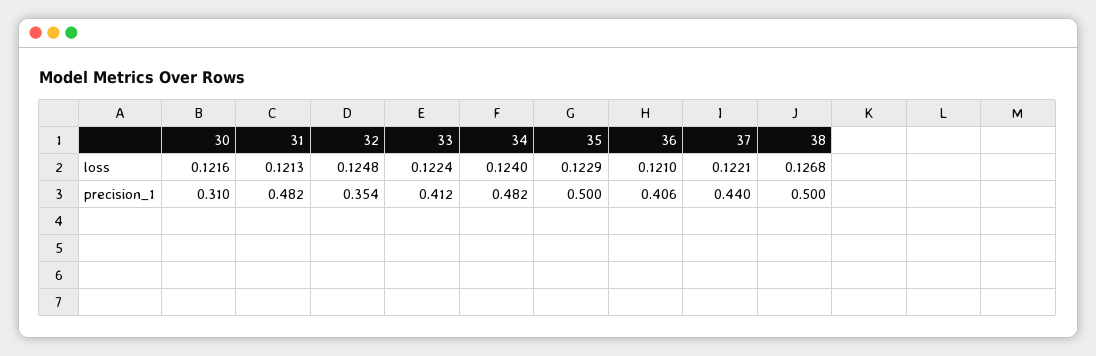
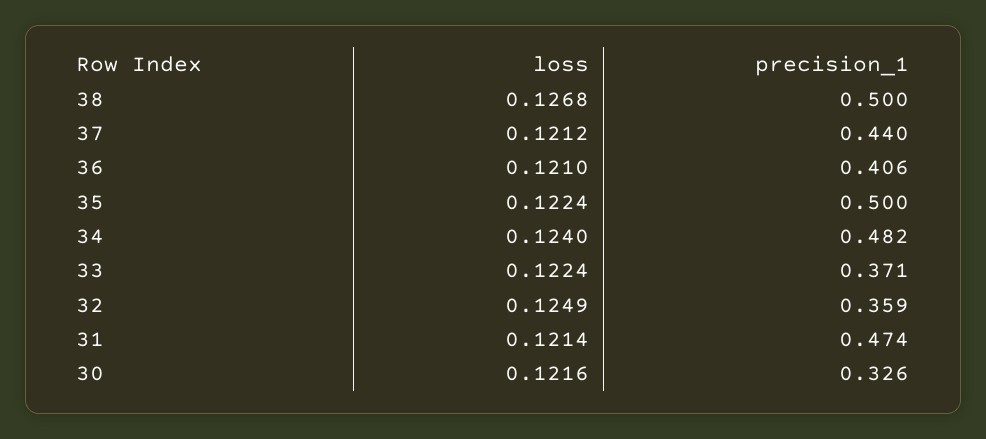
31, loss: 0.1213 -> 0.1214
32, loss: 0.1248 -> 0.1249
35, loss: 0.1229 -> 0.1224
37, loss: 0.1221 -> 0.1212
30, precision_1: 0.31 -> 0.326
31, precision_1: 0.482 -> 0.474
32, precision_1: 0.354 -> 0.359
33, precision_1: 0.412 -> 0.371

